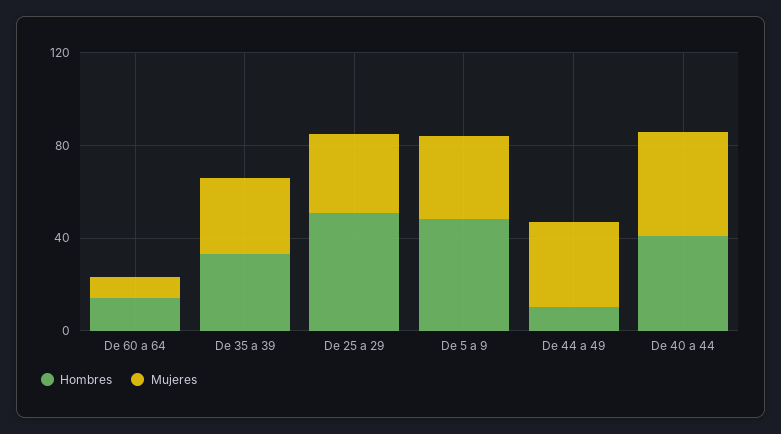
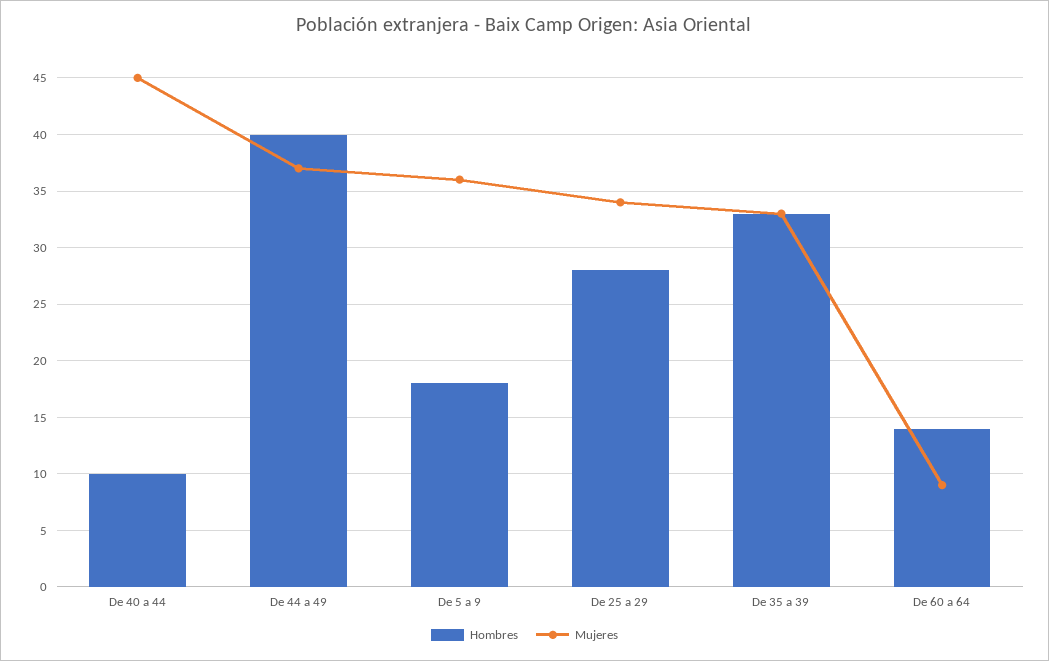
Hombres, De 25 a 29: 50 -> 28
Hombres, De 5 a 9: 50 -> 18
Hombres, De 44 a 49: 10 -> 40
Hombres, De 40 a 44: 40 -> 10

